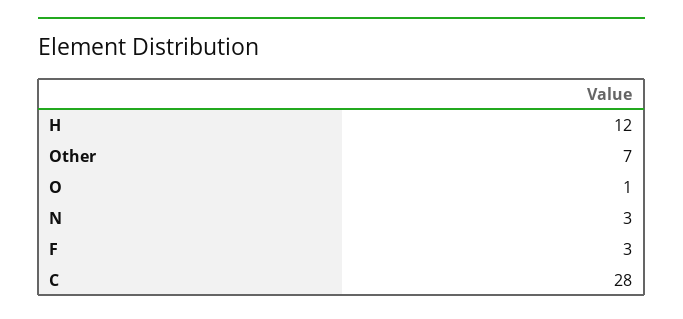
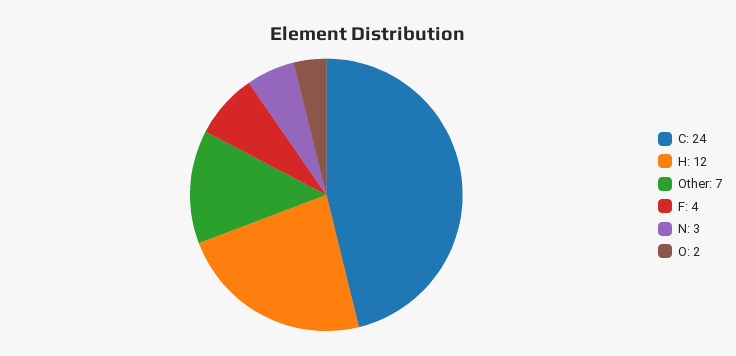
O: 1 -> 2
F: 3 -> 4
C: 28 -> 24

